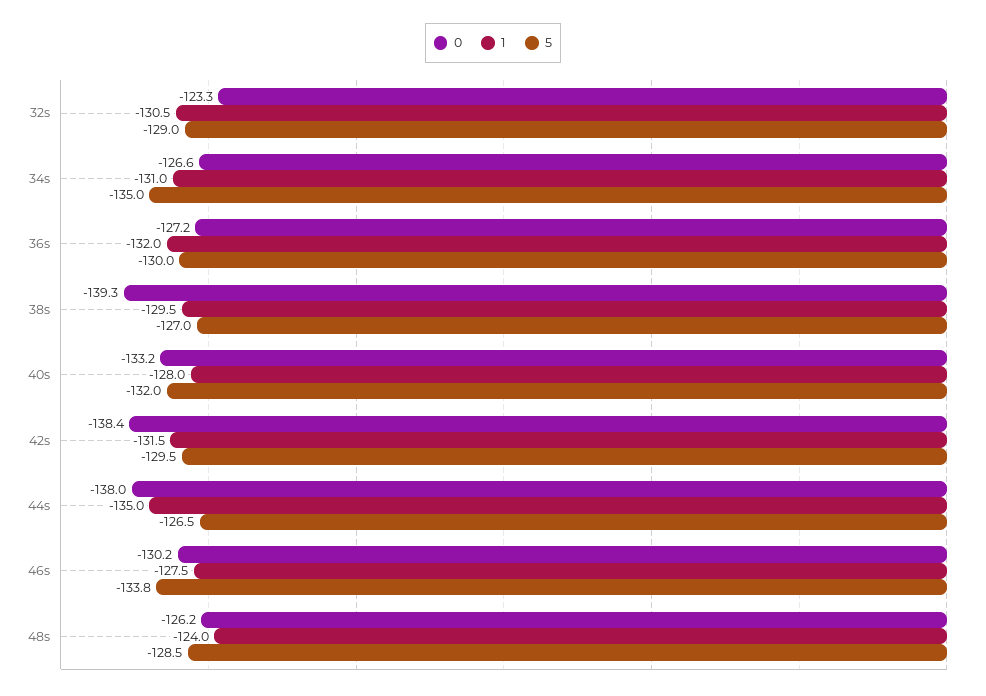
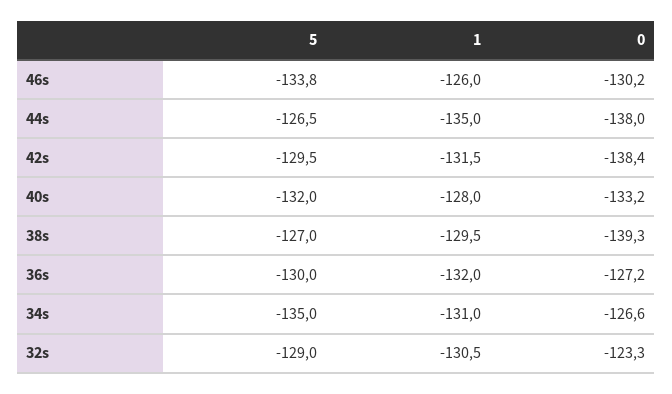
1, 46s: -127.5 -> -126
0, 48s: -126.2 -> none
1, 48s: -124 -> none
5, 48s: -128.5 -> none

